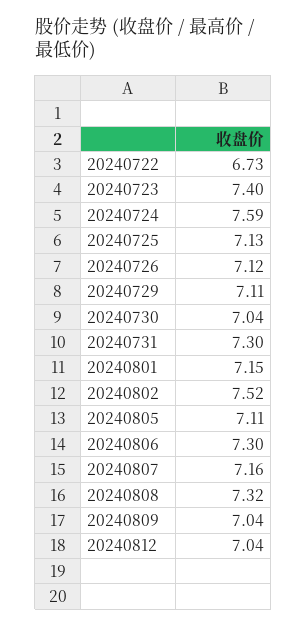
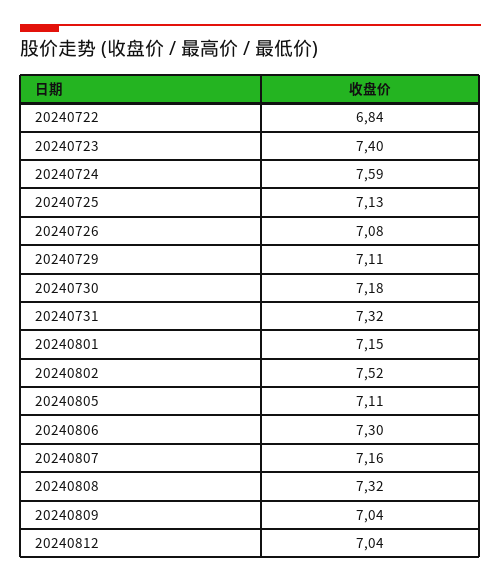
20240722: 6.73 -> 6.84
20240726: 7.12 -> 7.08
20240730: 7.04 -> 7.18
20240731: 7.3 -> 7.32

